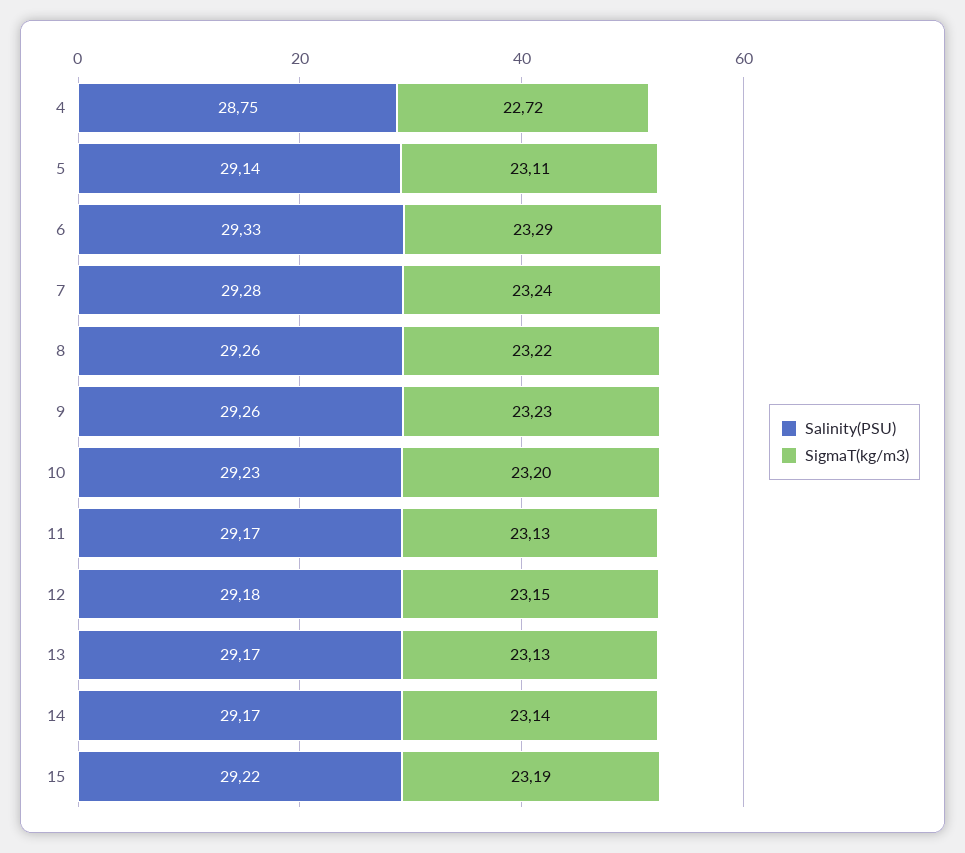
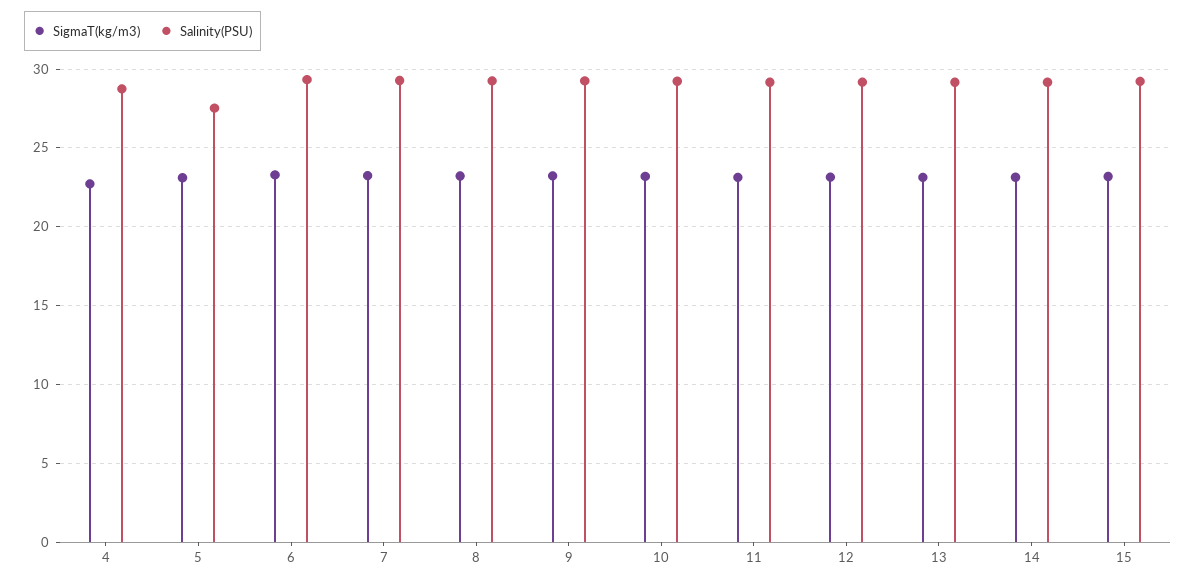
Salinity(PSU), 5: 29.14 -> 27.5

